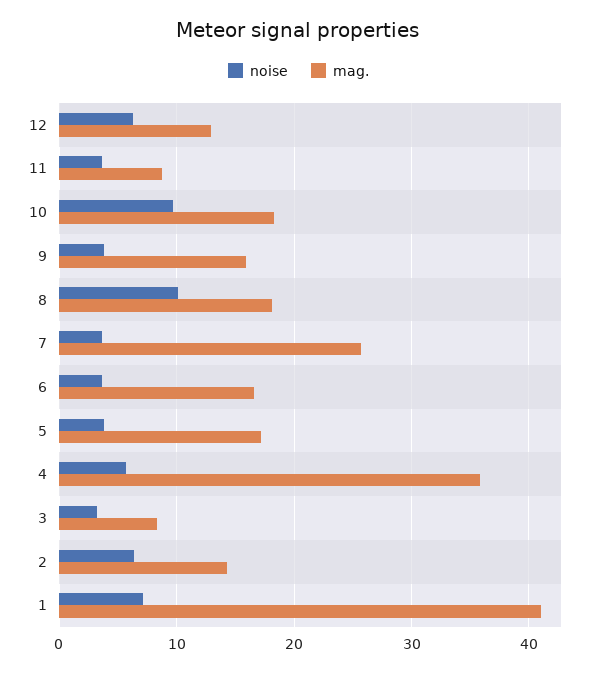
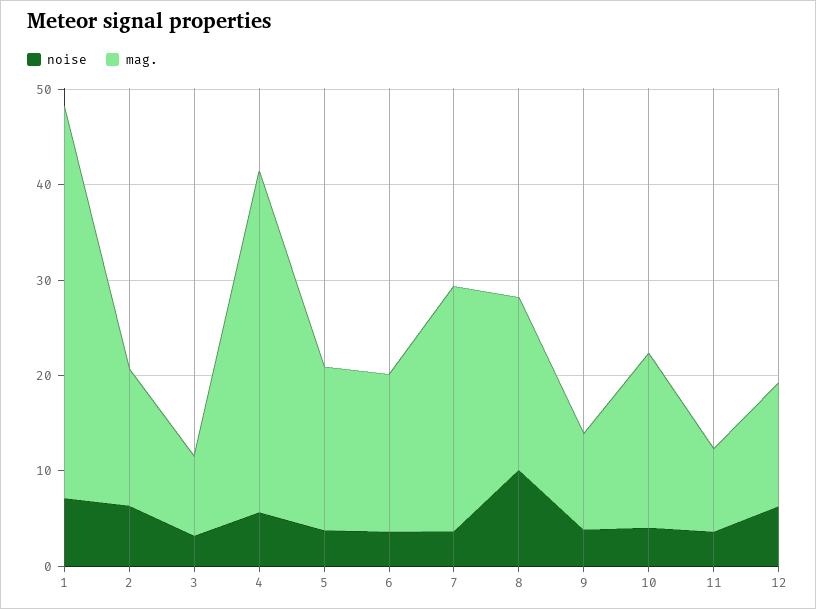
noise, 10: 10 -> 4
mag., 9: 16 -> 10

